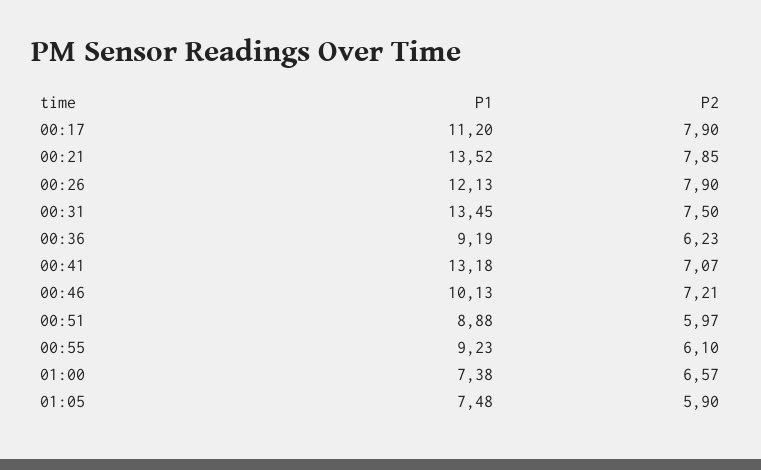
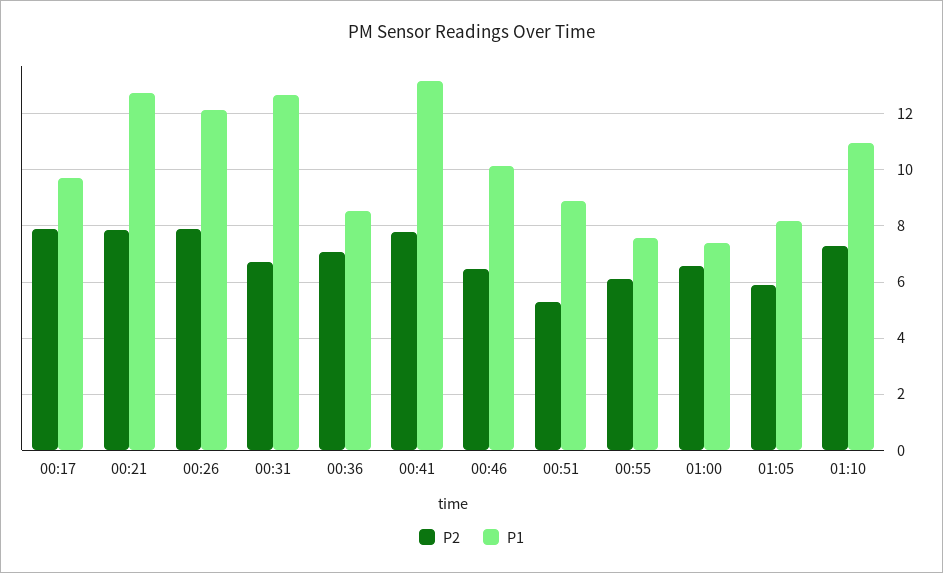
P1, 00:17: 11.2 -> 9.75
P1, 00:21: 13.52 -> 12.75
P1, 00:31: 13.45 -> 12.75
P2, 00:31: 7.5 -> 6.75
P1, 00:36: 9.19 -> 8.5
P2, 00:36: 6.23 -> 7
P2, 00:41: 7.07 -> 7.75
P2, 00:46: 7.21 -> 6.5
P2, 00:51: 5.97 -> 5.25
P1, 00:55: 9.23 -> 7.5
P1, 01:05: 7.48 -> 8.25
P2, 01:10: none -> 7.25
P1, 01:10: none -> 11

